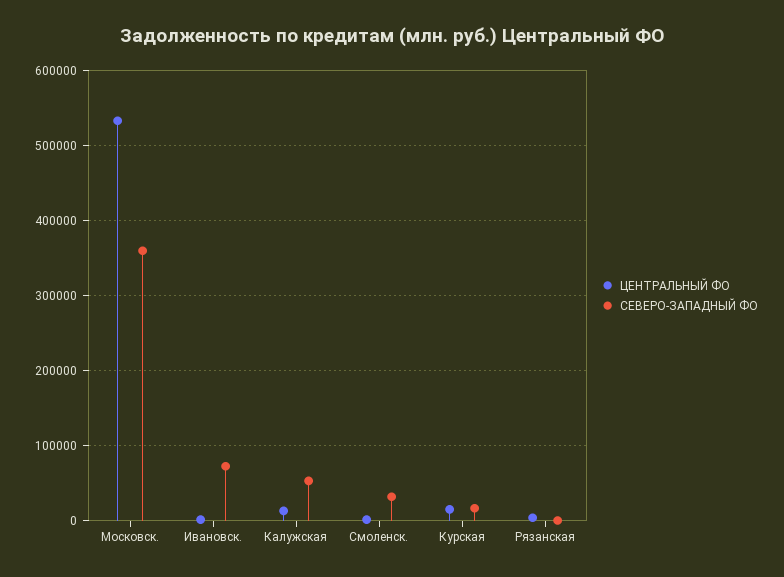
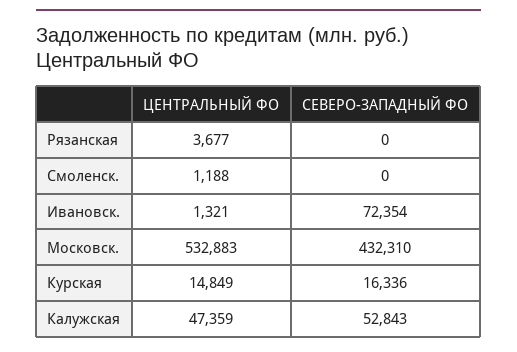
СЕВЕРО-ЗАПАДНЫЙ ФО, Московск.: 360000 -> 432310
ЦЕНТРАЛЬНЫЙ ФО, Калужская: 10000 -> 47359
СЕВЕРО-ЗАПАДНЫЙ ФО, Смоленск.: 30000 -> 0

